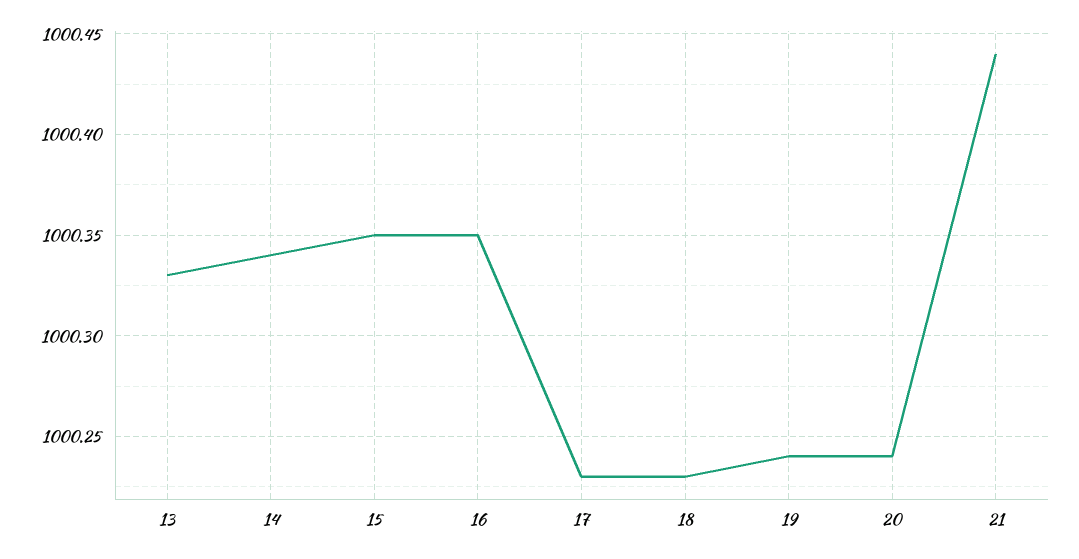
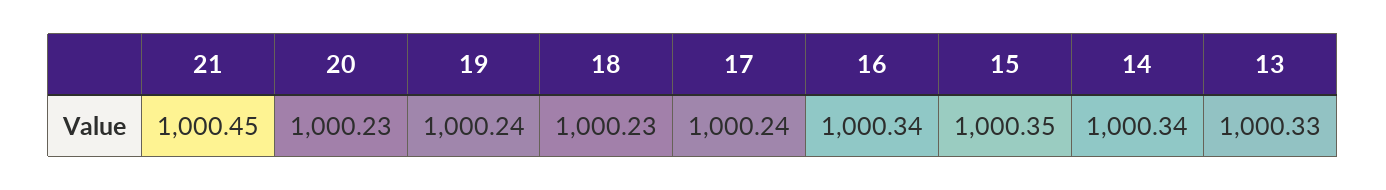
16: 1000.35 -> 1000.34
17: 1000.23 -> 1000.24
20: 1000.24 -> 1000.23
21: 1000.44 -> 1000.45

